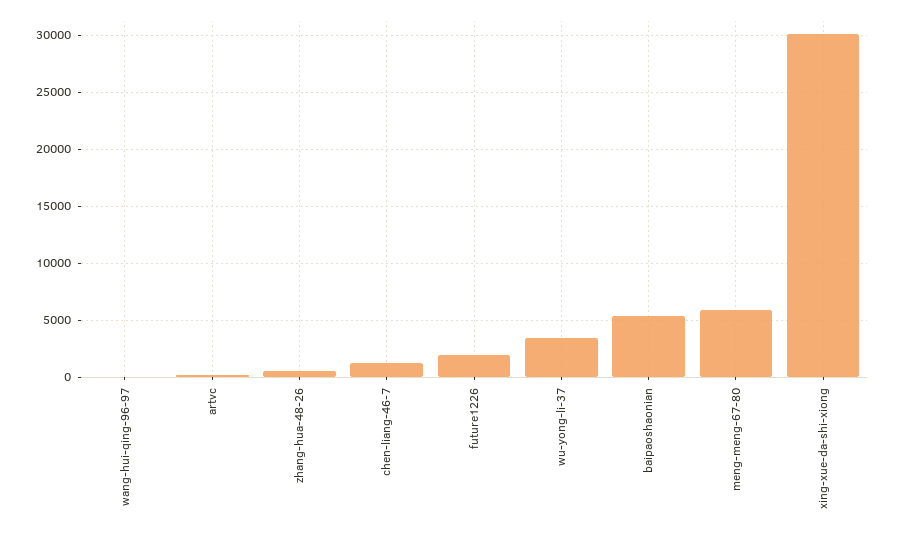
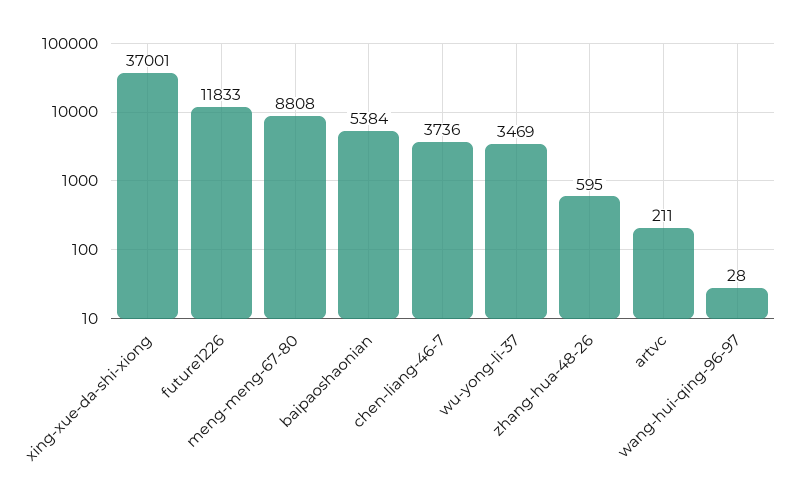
chen-liang-46-7: 1000 -> 3736
future1226: 2000 -> 11833
meng-meng-67-80: 6000 -> 8808
xing-xue-da-shi-xiong: 30000 -> 37001

